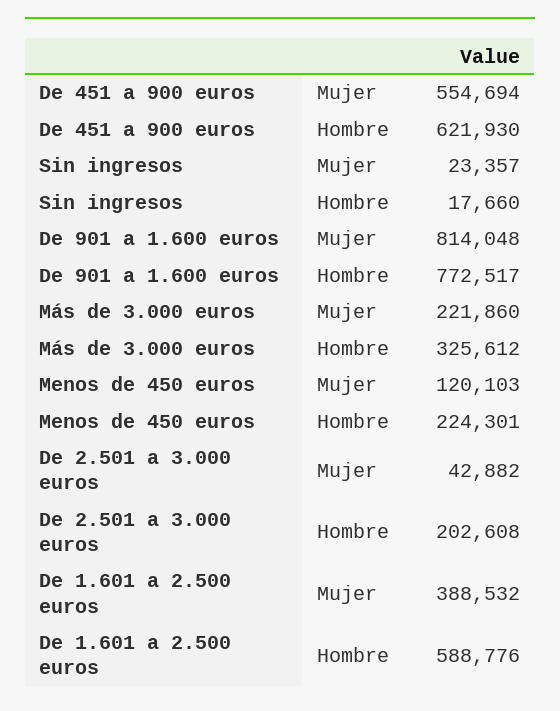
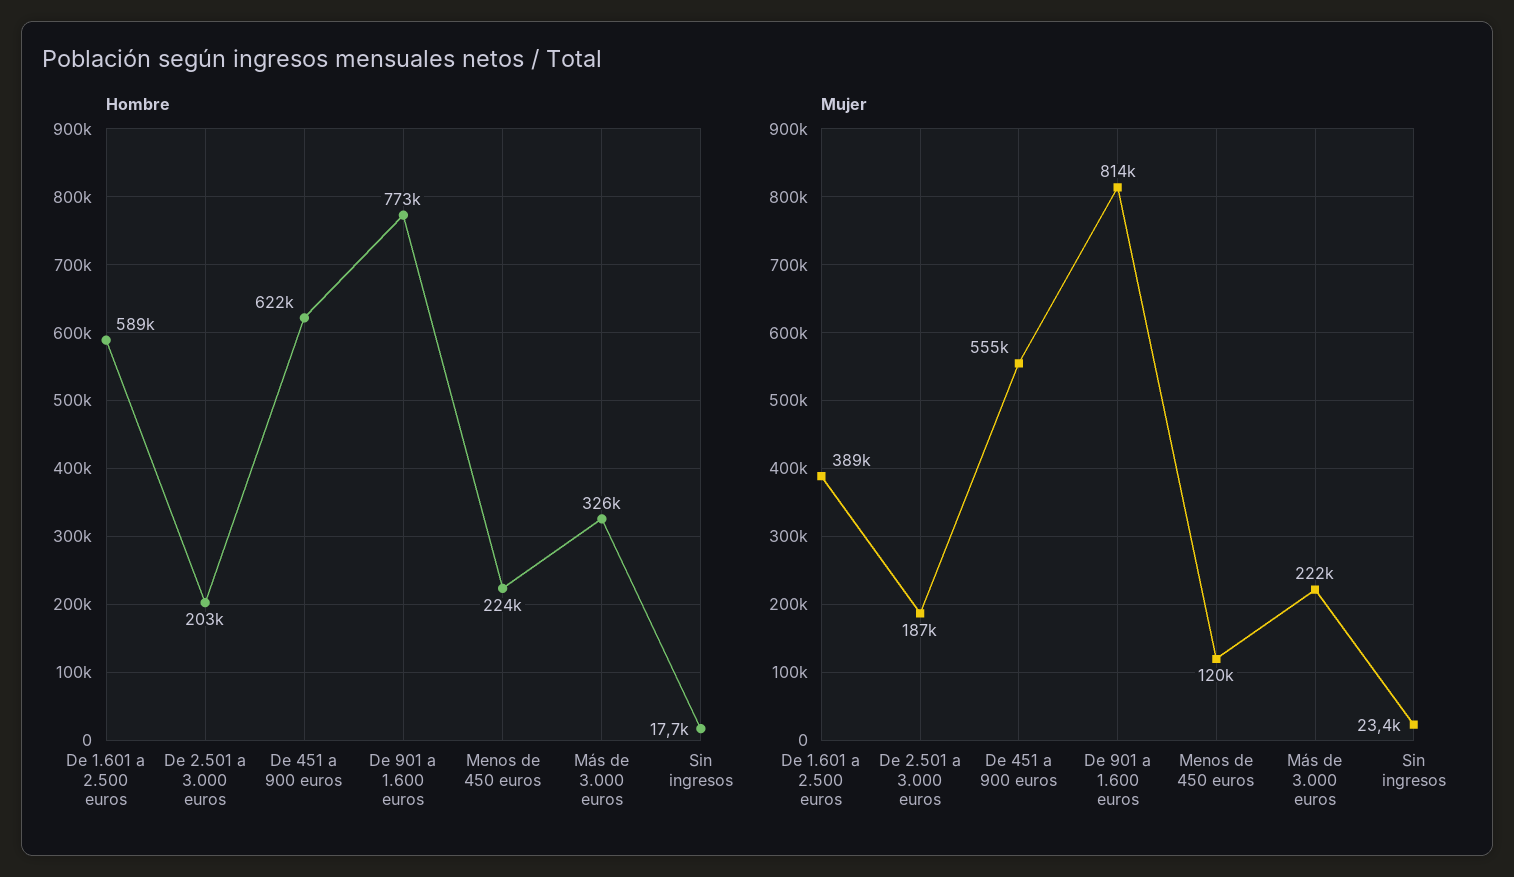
Mujer, De 2.501 a 3.000 euros: 42882 -> 187000

